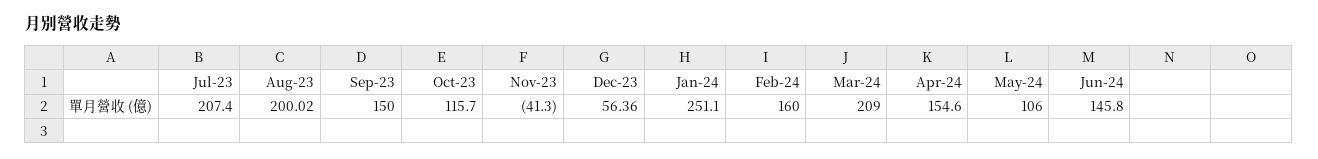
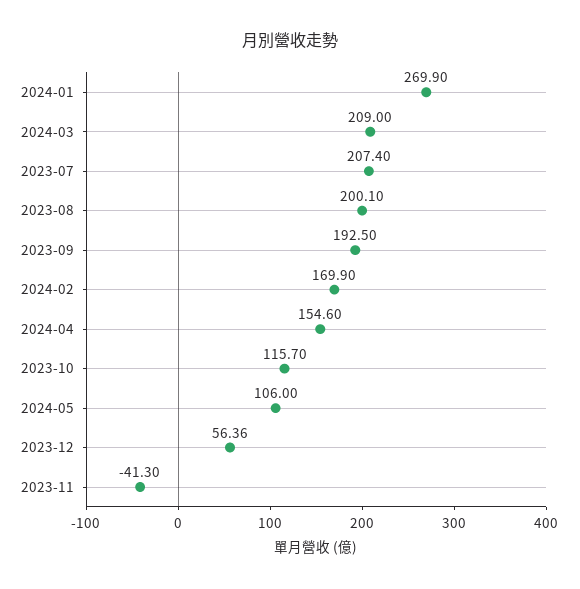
Aug-23: 200.02 -> 200.1
Sep-23: 150 -> 192.5
Jan-24: 251.1 -> 269.9
Feb-24: 160 -> 169.9
Jun-24: 145.8 -> none

